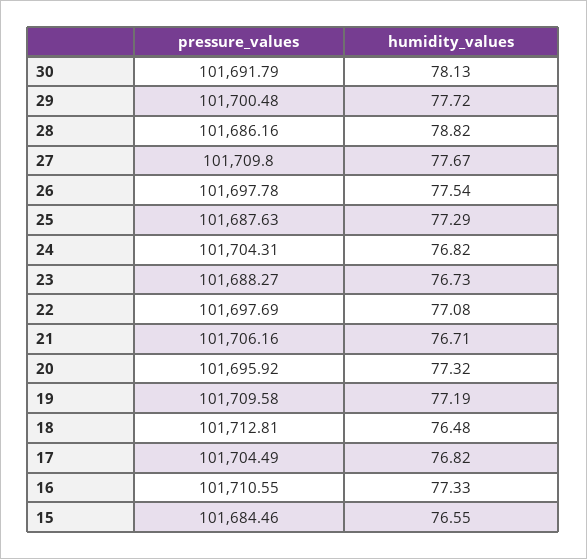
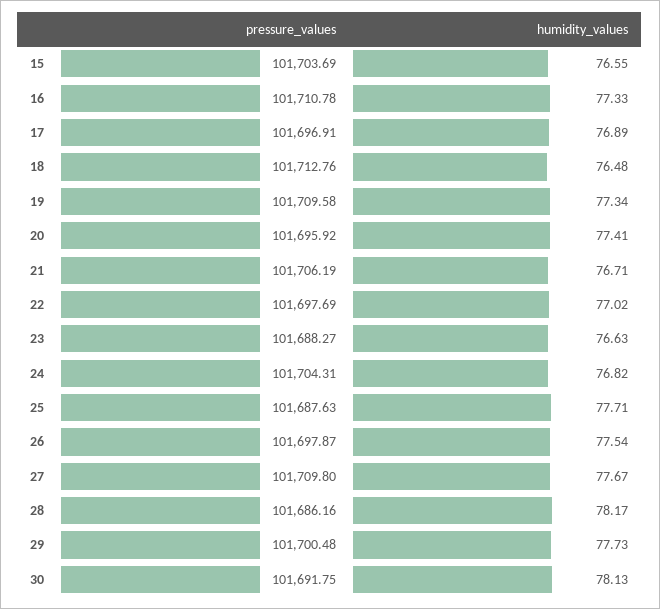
pressure_values, 30: 101691.79 -> 101691.75
humidity_values, 29: 77.72 -> 77.73
humidity_values, 28: 78.82 -> 78.17
pressure_values, 26: 101697.78 -> 101697.87
humidity_values, 25: 77.29 -> 77.71
humidity_values, 23: 76.73 -> 76.63
humidity_values, 22: 77.08 -> 77.02
pressure_values, 21: 101706.16 -> 101706.19
humidity_values, 20: 77.32 -> 77.41
humidity_values, 19: 77.19 -> 77.34
pressure_values, 18: 101712.81 -> 101712.76
pressure_values, 17: 101704.49 -> 101696.91
humidity_values, 17: 76.82 -> 76.89
pressure_values, 16: 101710.55 -> 101710.78
pressure_values, 15: 101684.46 -> 101703.69

